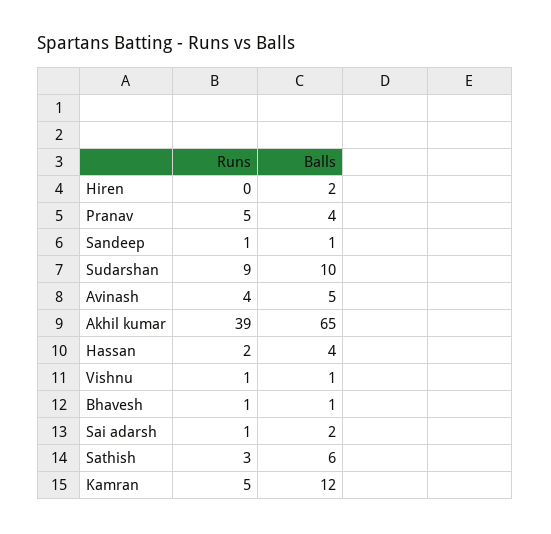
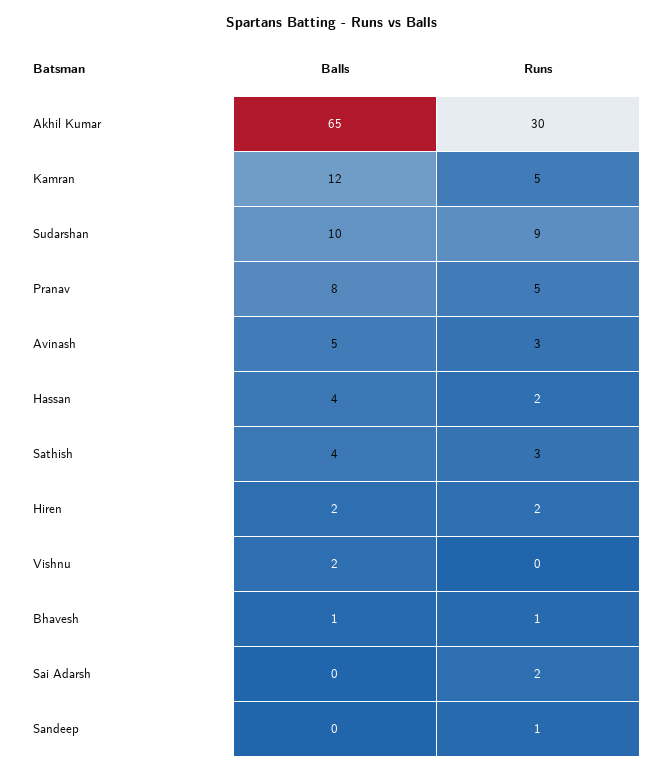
Runs, Hiren: 0 -> 2
Balls, Pranav: 4 -> 8
Balls, Sandeep: 1 -> 0
Runs, Avinash: 4 -> 3
Runs, Akhil kumar: 39 -> 30
Runs, Vishnu: 1 -> 0
Balls, Vishnu: 1 -> 2
Runs, Sai adarsh: 1 -> 2
Balls, Sai adarsh: 2 -> 0
Balls, Sathish: 6 -> 4

